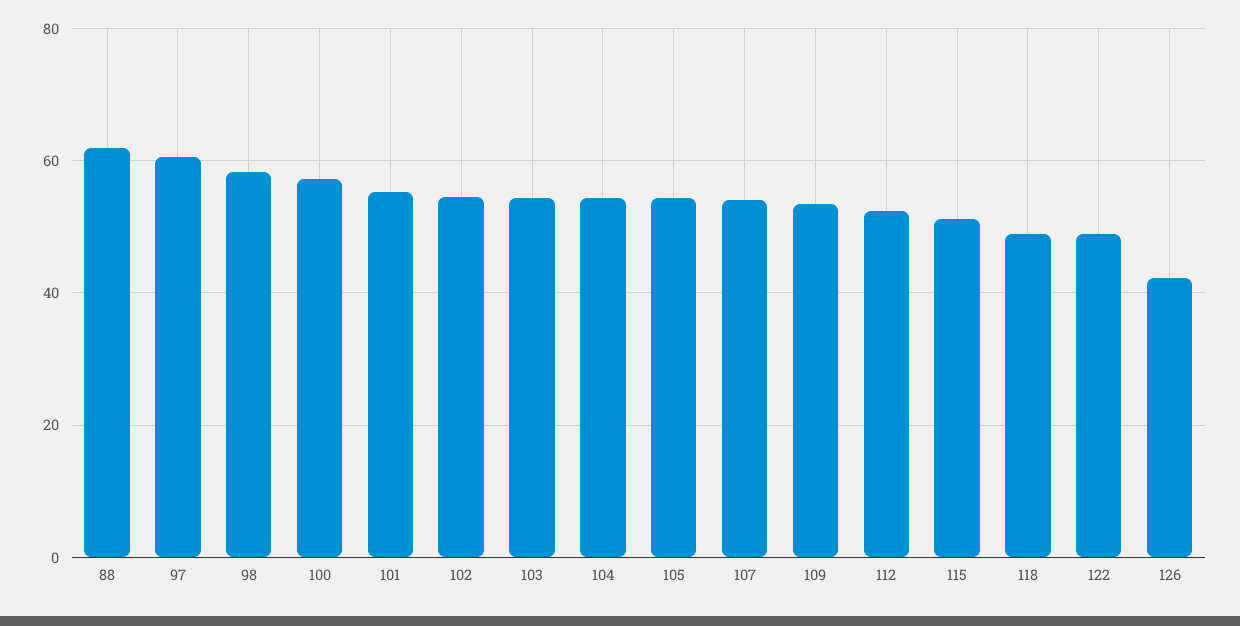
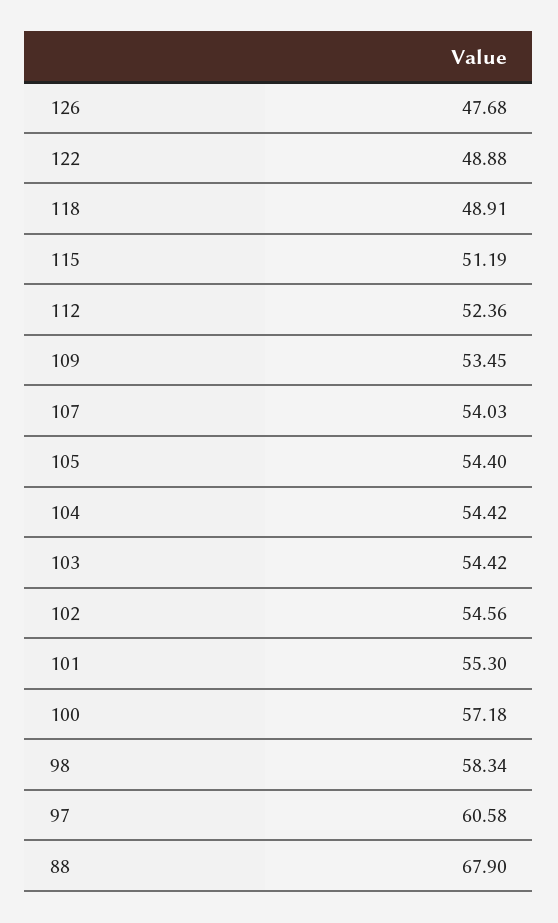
88: 62 -> 67.9
126: 42 -> 47.68

